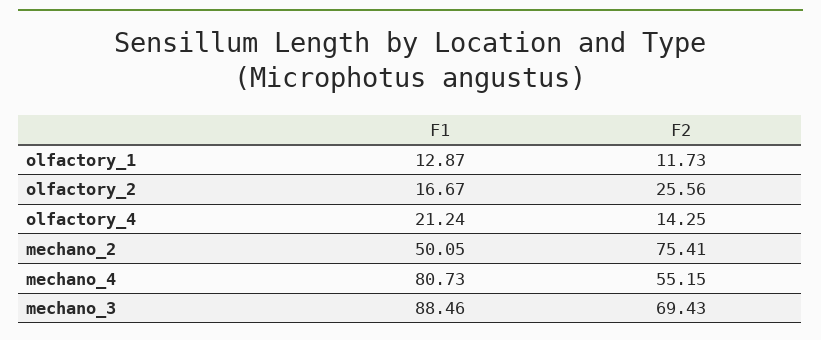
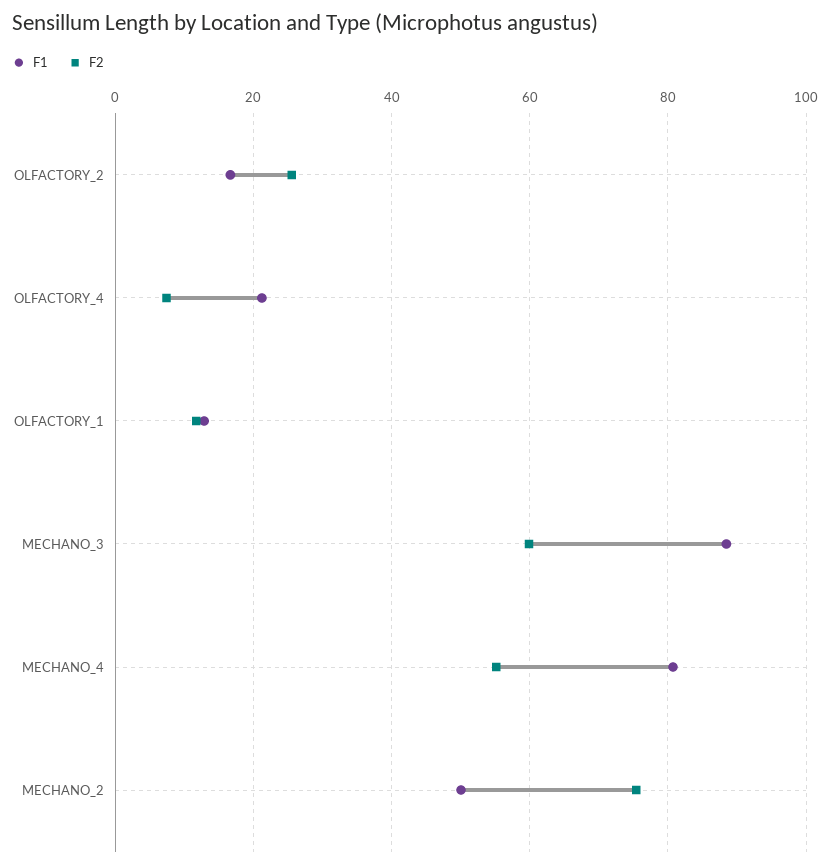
F2, olfactory_4: 14.25 -> 8
F2, mechano_3: 69.43 -> 60

